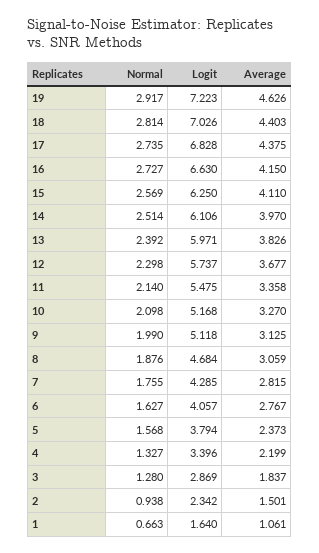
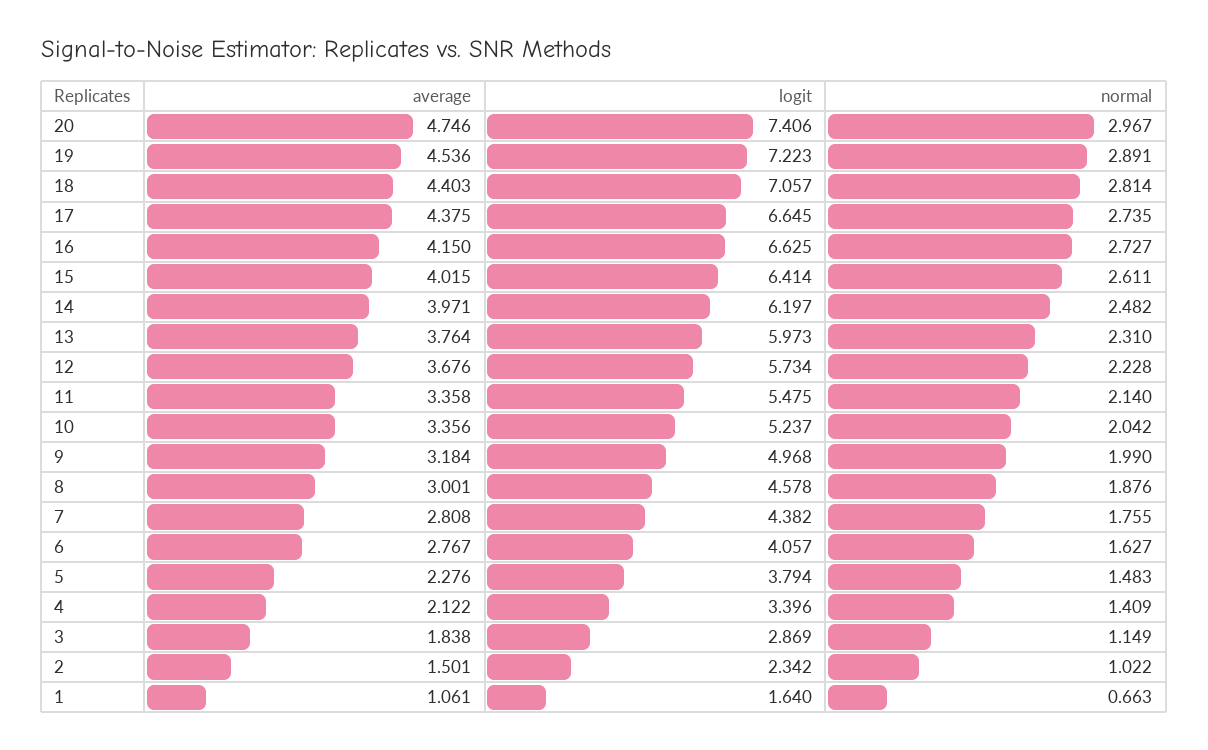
Normal, 19: 2.917 -> 2.891
Average, 19: 4.626 -> 4.536
Logit, 18: 7.026 -> 7.057
Logit, 17: 6.828 -> 6.645
Logit, 16: 6.63 -> 6.625
Normal, 15: 2.569 -> 2.611
Logit, 15: 6.25 -> 6.414
Average, 15: 4.11 -> 4.015
Normal, 14: 2.514 -> 2.482
Logit, 14: 6.106 -> 6.197
Average, 14: 3.97 -> 3.971
Normal, 13: 2.392 -> 2.31
Logit, 13: 5.971 -> 5.973
Average, 13: 3.826 -> 3.764
Normal, 12: 2.298 -> 2.228
Logit, 12: 5.737 -> 5.734
Average, 12: 3.677 -> 3.676
Normal, 10: 2.098 -> 2.042
Logit, 10: 5.168 -> 5.237
Average, 10: 3.27 -> 3.356
Logit, 9: 5.118 -> 4.968
Average, 9: 3.125 -> 3.184
Logit, 8: 4.684 -> 4.578
Average, 8: 3.059 -> 3.001
Logit, 7: 4.285 -> 4.382
Average, 7: 2.815 -> 2.808
Normal, 5: 1.568 -> 1.483
Average, 5: 2.373 -> 2.276
Normal, 4: 1.327 -> 1.409
Average, 4: 2.199 -> 2.122
Normal, 3: 1.28 -> 1.149
Average, 3: 1.837 -> 1.838
Normal, 2: 0.938 -> 1.022
Average, 20: none -> 4.746
Logit, 20: none -> 7.406
Normal, 20: none -> 2.967

